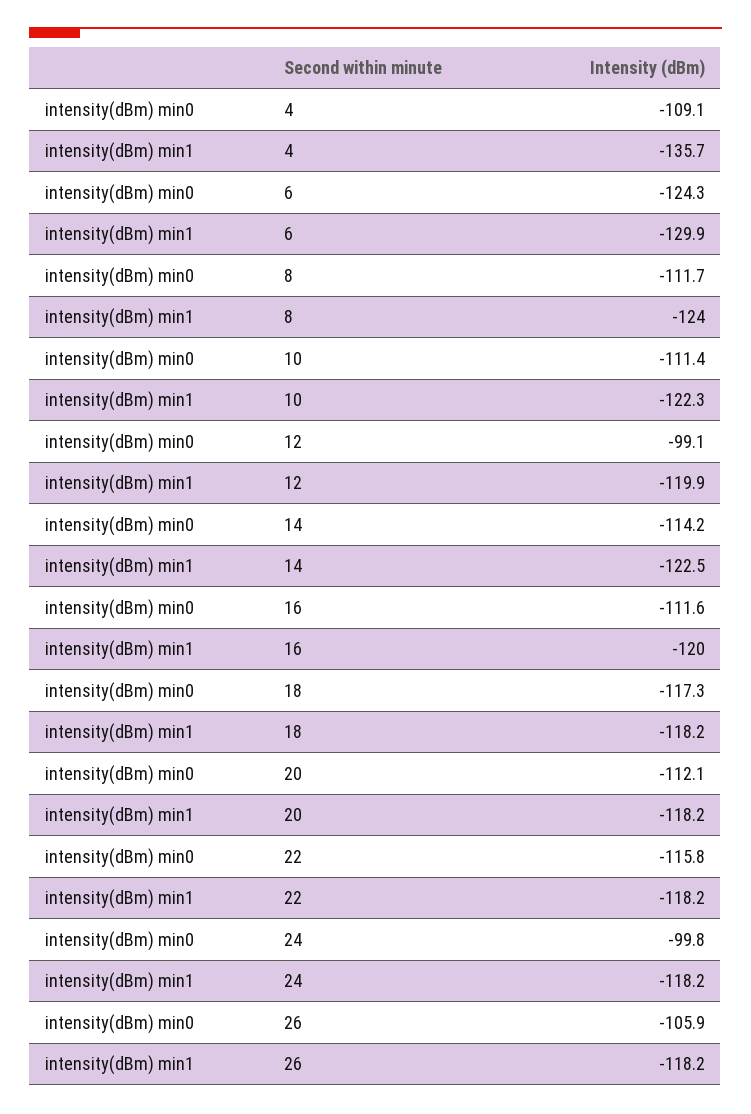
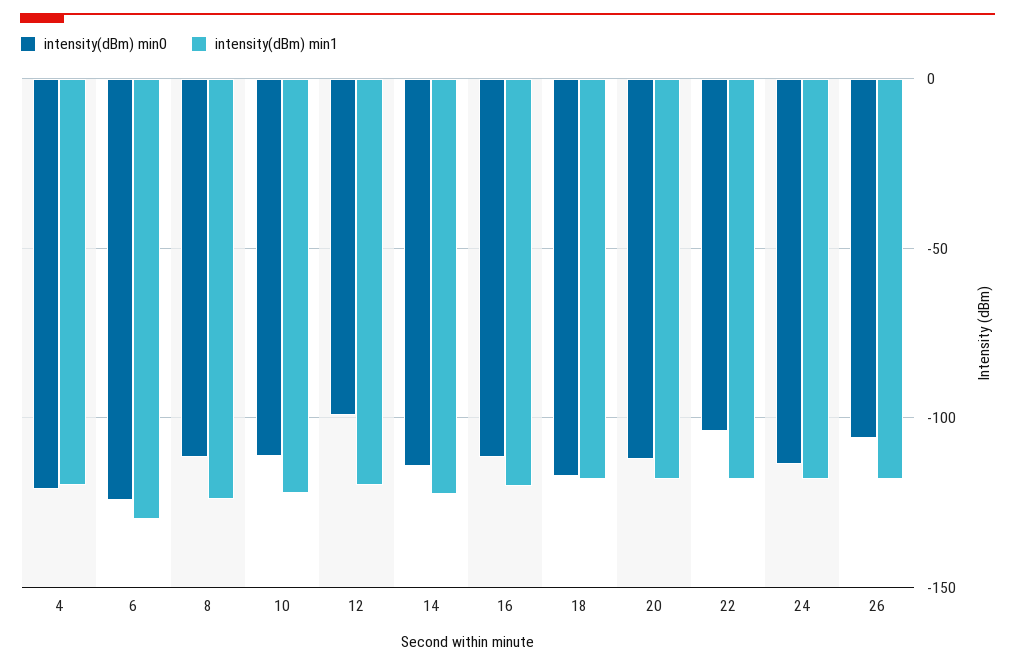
intensity(dBm) min0, 4: -109.1 -> -120
intensity(dBm) min1, 4: -135.7 -> -120
intensity(dBm) min0, 22: -115.8 -> -105
intensity(dBm) min0, 24: -99.8 -> -115

